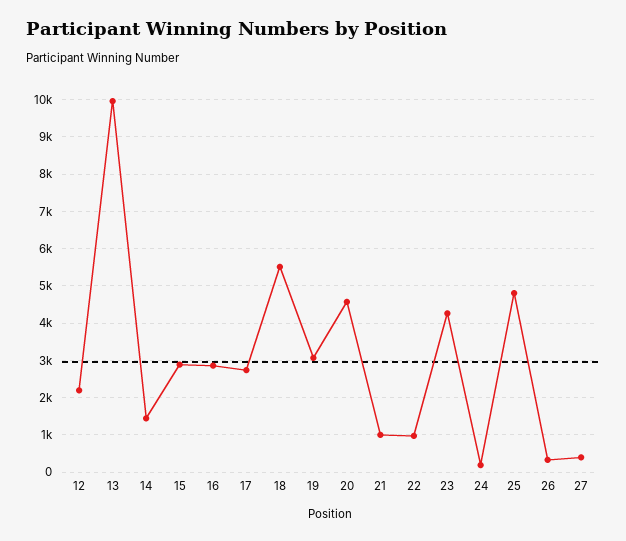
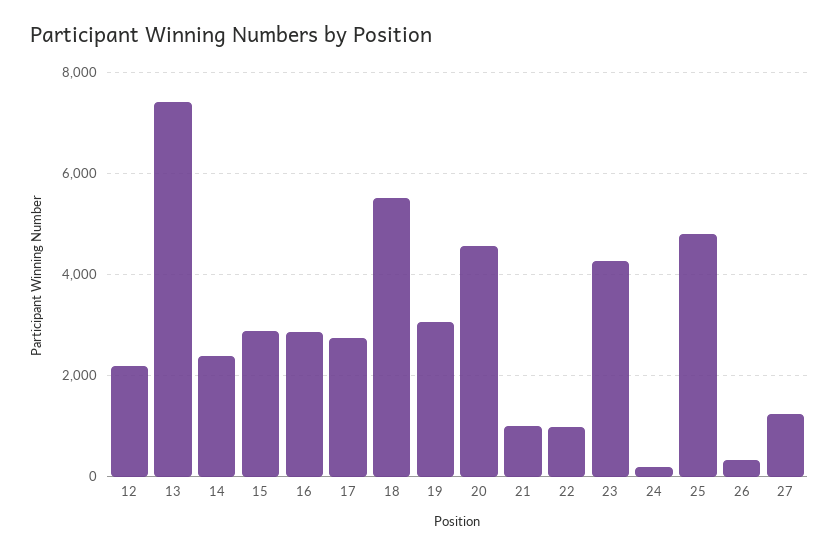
13: 10000 -> 7400
14: 1400 -> 2400
27: 400 -> 1200

